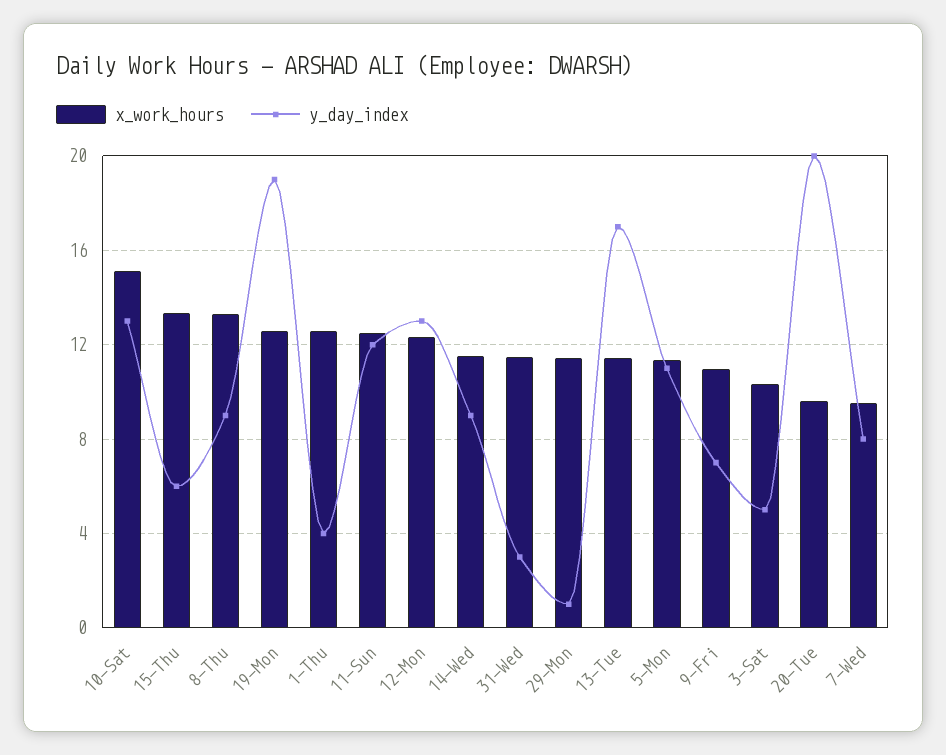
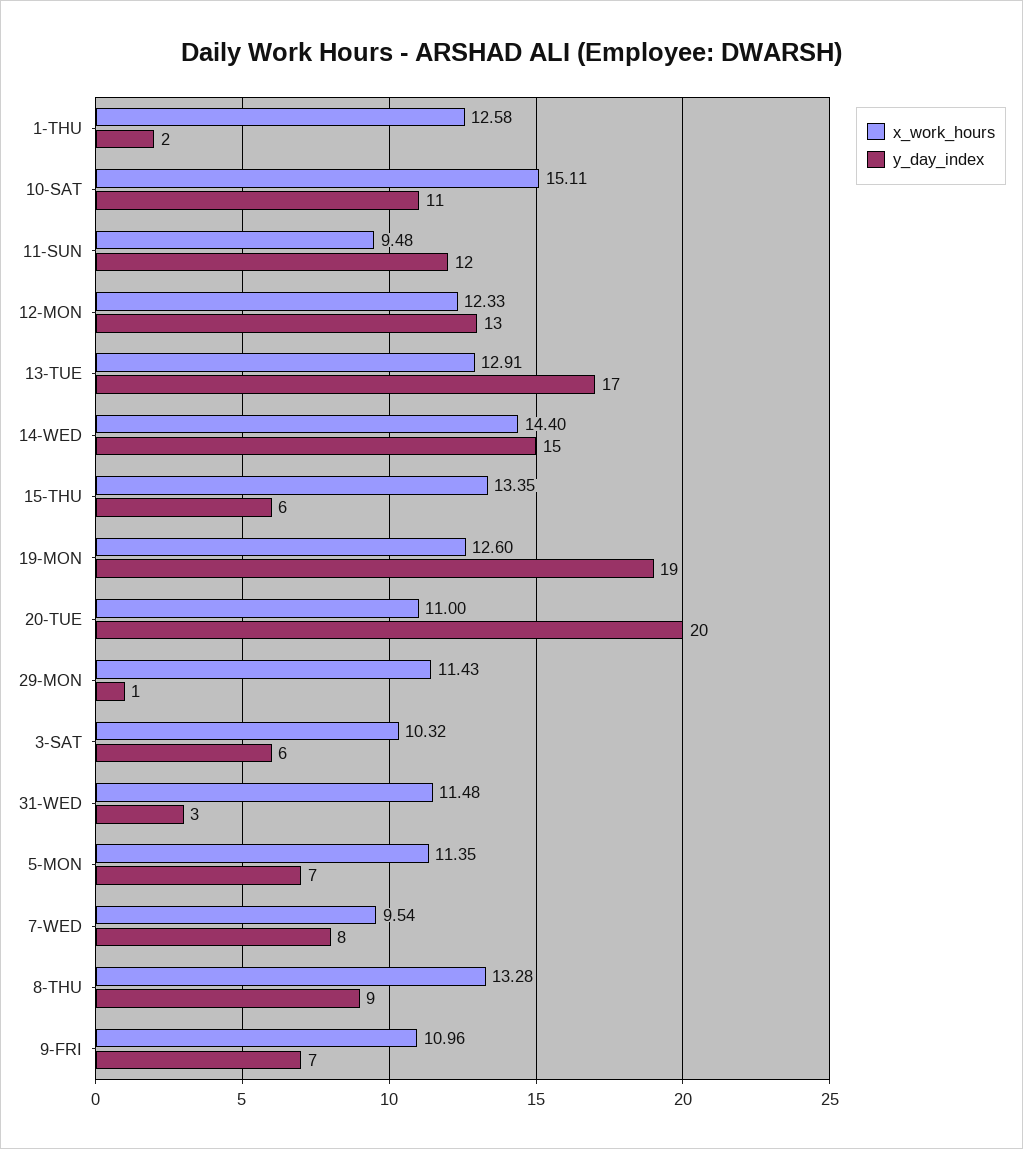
y_day_index, 10-Sat: 13 -> 11
y_day_index, 1-Thu: 4 -> 2
x_work_hours, 11-Sun: 12.5 -> 9.48
x_work_hours, 14-Wed: 11.5 -> 14.4
y_day_index, 14-Wed: 9 -> 15
x_work_hours, 13-Tue: 11.5 -> 12.91
y_day_index, 5-Mon: 11 -> 7
y_day_index, 3-Sat: 5 -> 6
x_work_hours, 20-Tue: 9.5 -> 11

